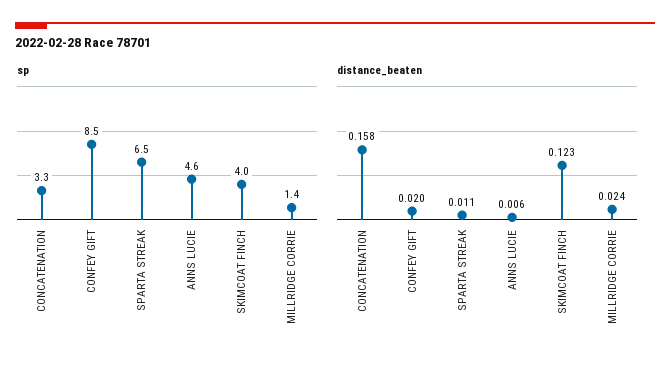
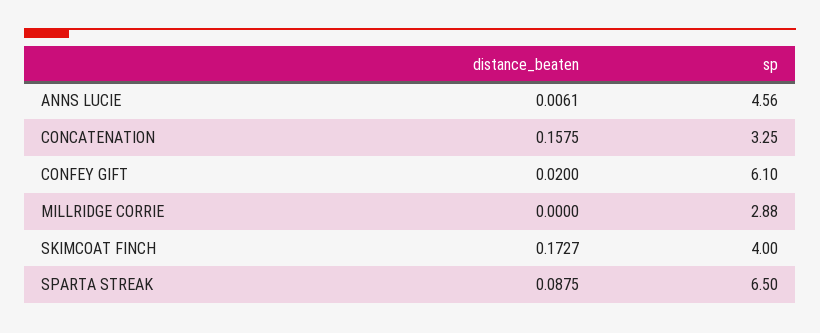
sp, CONFEY GIFT: 8.5 -> 6.1
sp, MILLRIDGE CORRIE: 1.4 -> 2.88
distance_beaten, SPARTA STREAK: 0.011 -> 0.0875
distance_beaten, SKIMCOAT FINCH: 0.123 -> 0.1727
distance_beaten, MILLRIDGE CORRIE: 0.024 -> 0

